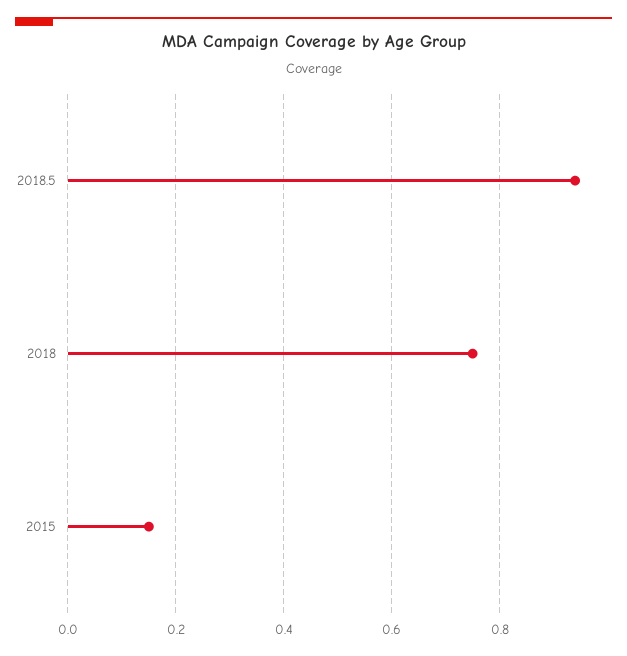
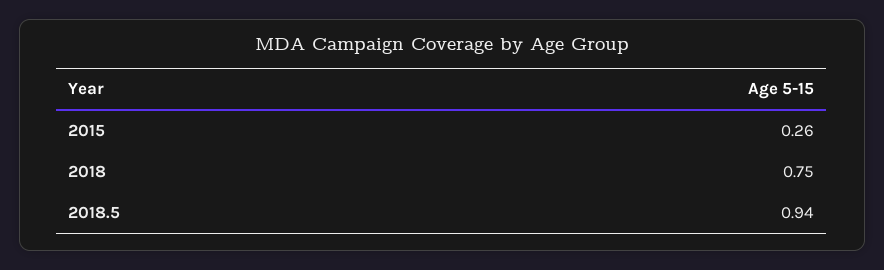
2015: 0.15 -> 0.26

